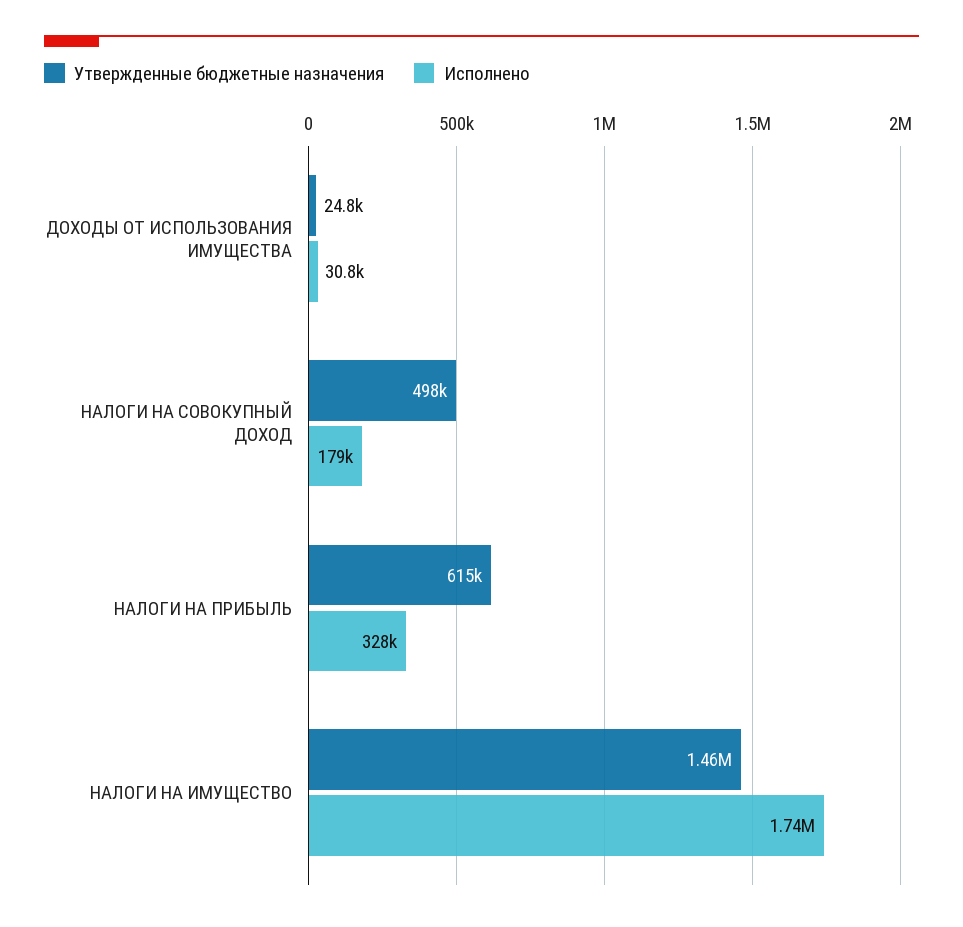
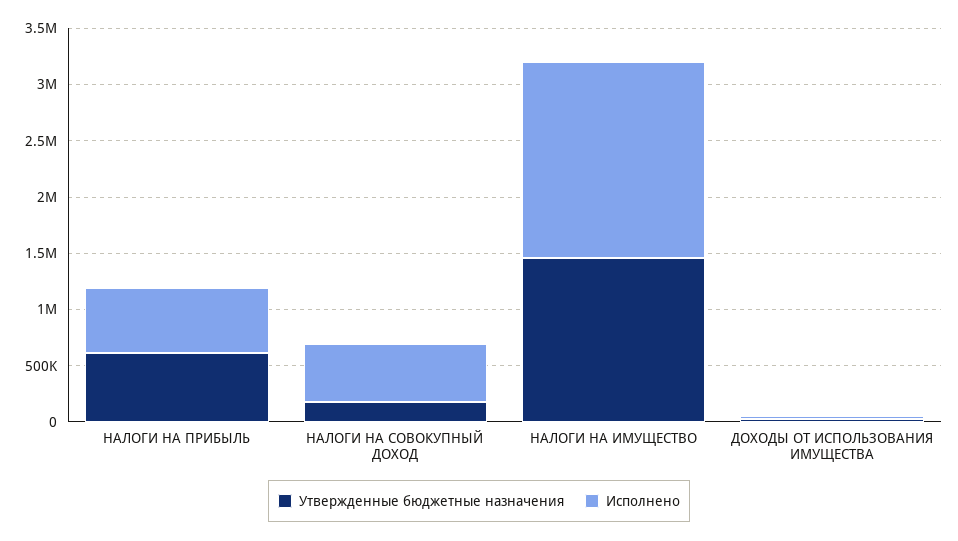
Утвержденные бюджетные назначения, НАЛОГИ НА СОВОКУПНЫЙ ДОХОД: 498000 -> 200000
Исполнено, НАЛОГИ НА СОВОКУПНЫЙ ДОХОД: 179000 -> 500000
Исполнено, НАЛОГИ НА ПРИБЫЛЬ: 328000 -> 600000

